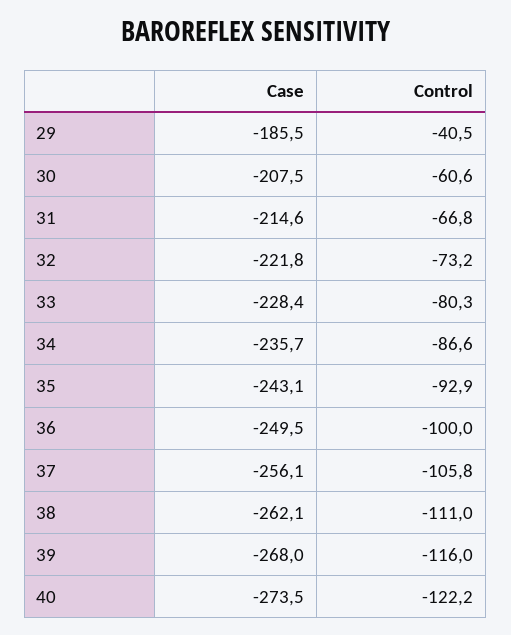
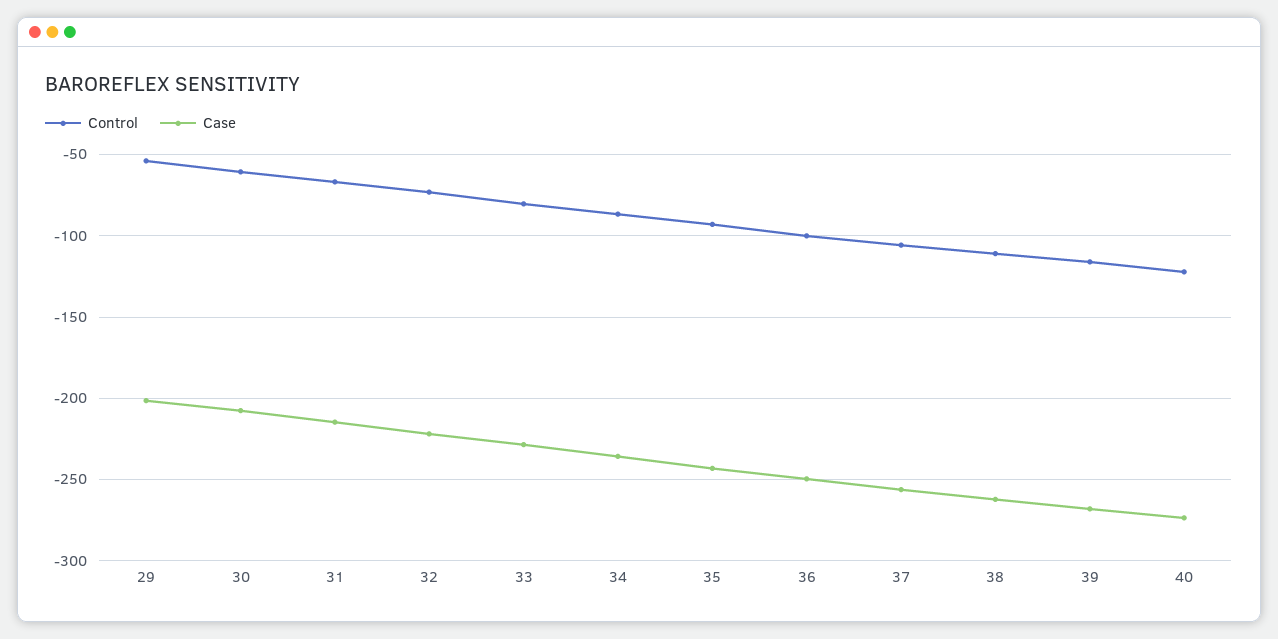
Case, 29: -185.5 -> -200
Control, 29: -40.5 -> -55

